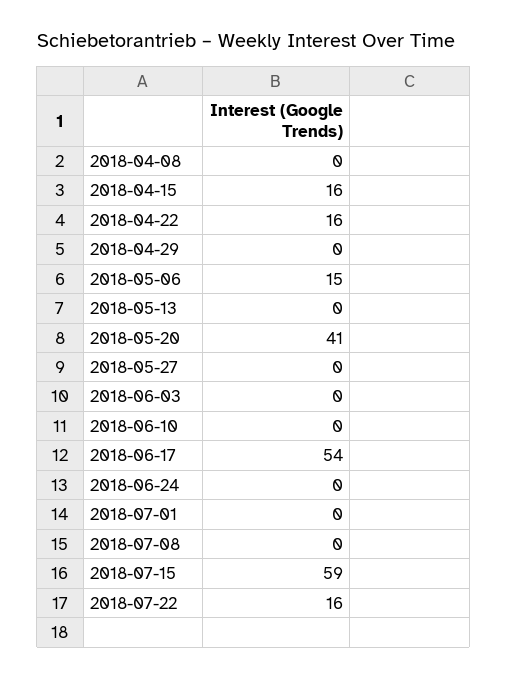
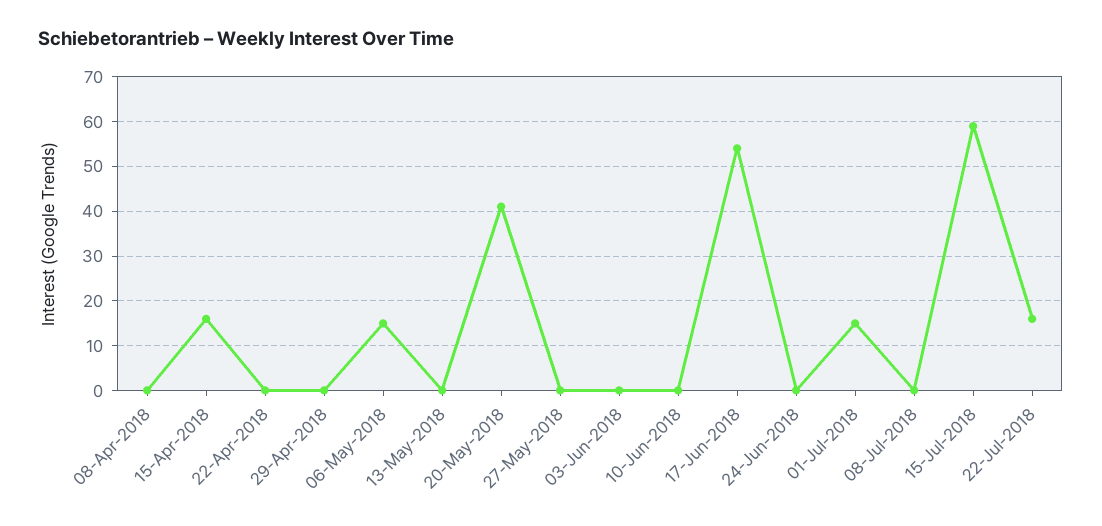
2018-04-22: 16 -> 0
2018-07-01: 0 -> 15

